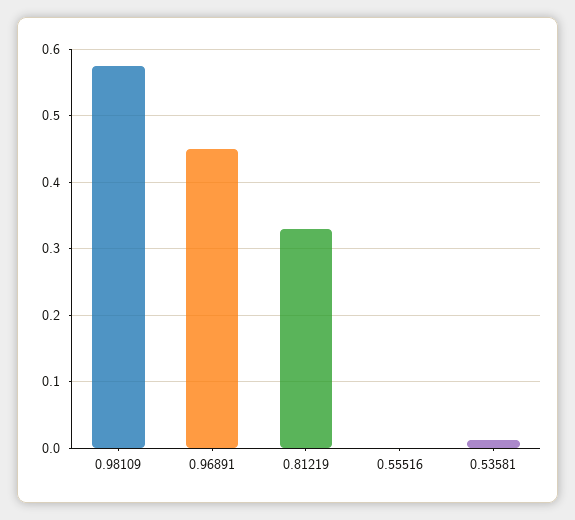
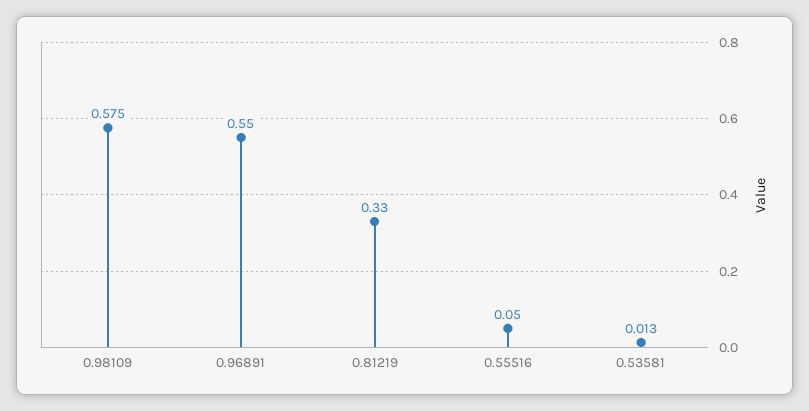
0.96891: 0.45 -> 0.55
0.55516: 0 -> 0.05

